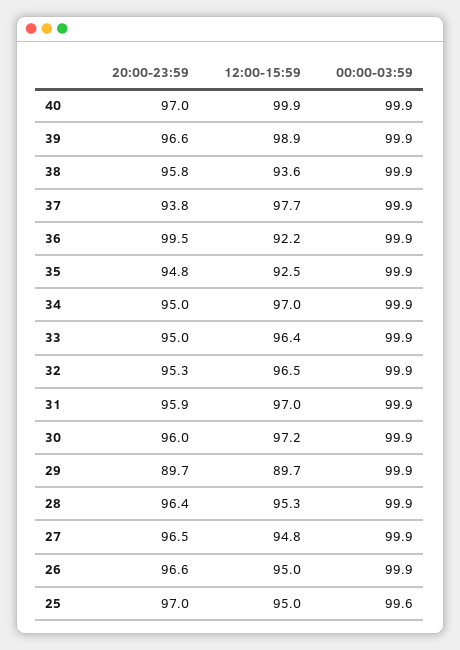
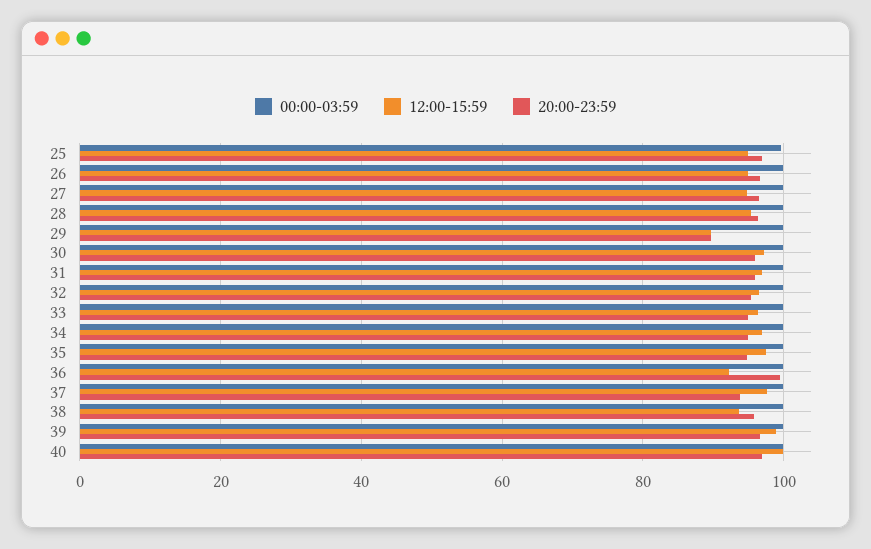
12:00-15:59, 35: 92.5 -> 98

